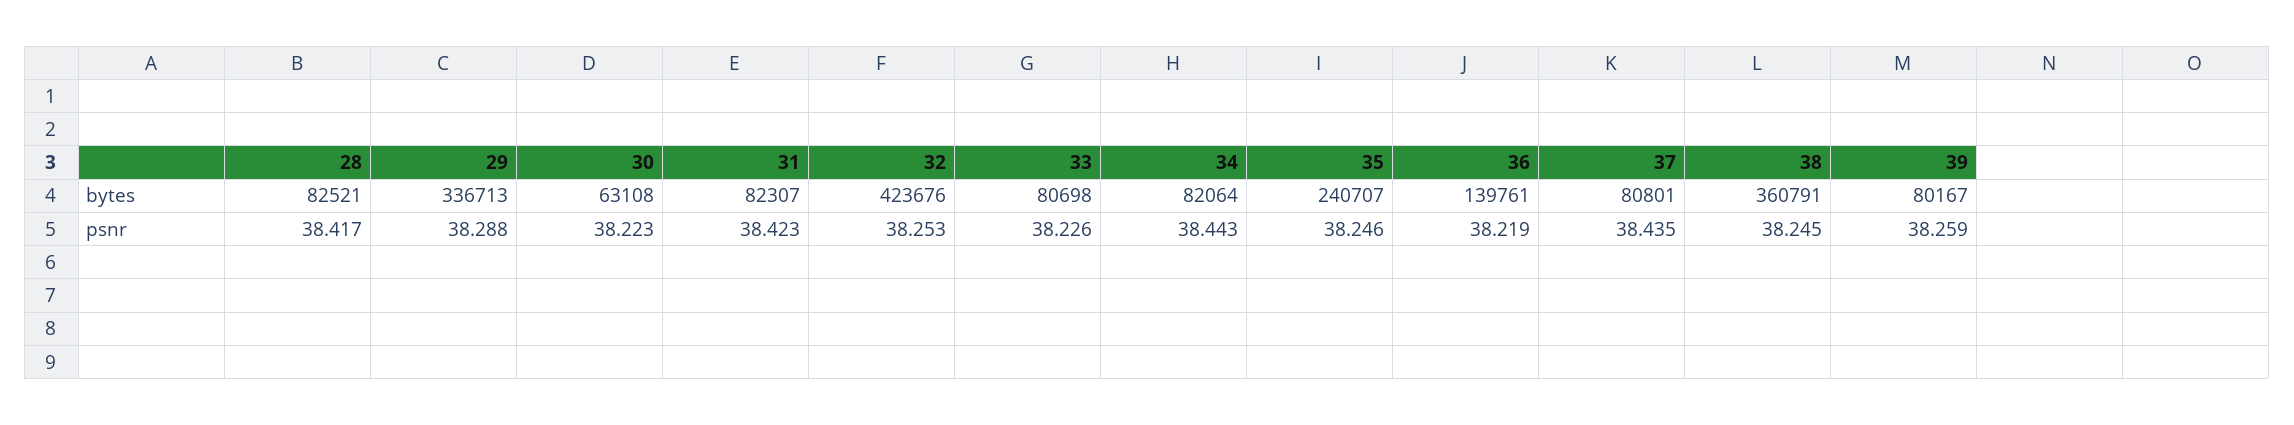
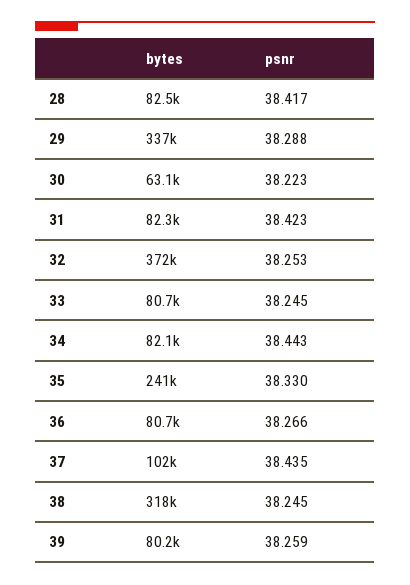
32, bytes: 423676 -> 372000
36, bytes: 139761 -> 80700
37, bytes: 80801 -> 102000
38, bytes: 360791 -> 318000
33, psnr: 38.226 -> 38.245
35, psnr: 38.246 -> 38.33
36, psnr: 38.219 -> 38.266

